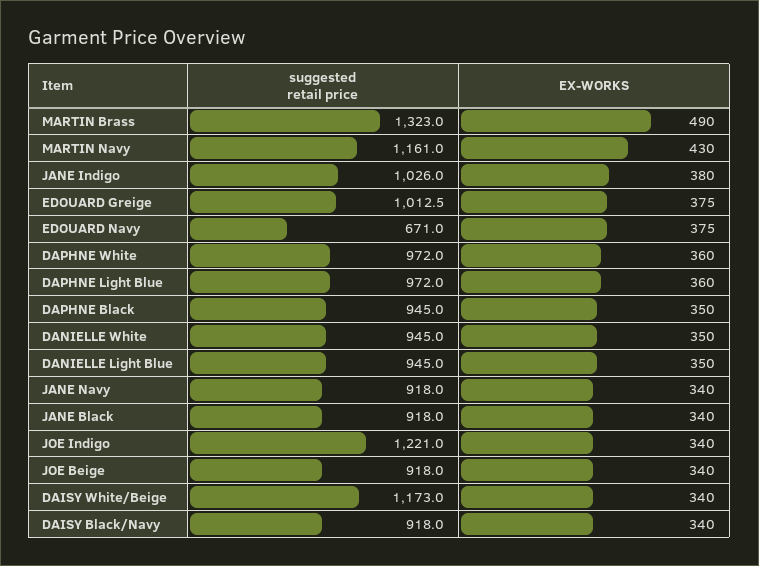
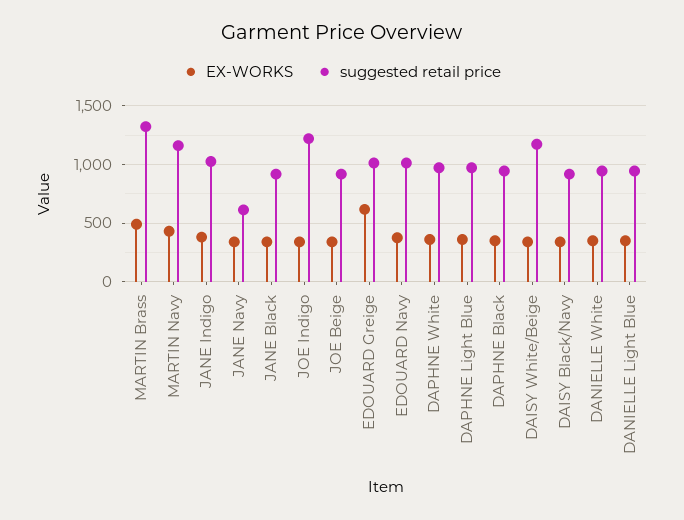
EX-WORKS, EDOUARD Greige: 375 -> 600
suggested retail price, EDOUARD Navy: 671 -> 1000
suggested retail price, JANE Navy: 918 -> 600

